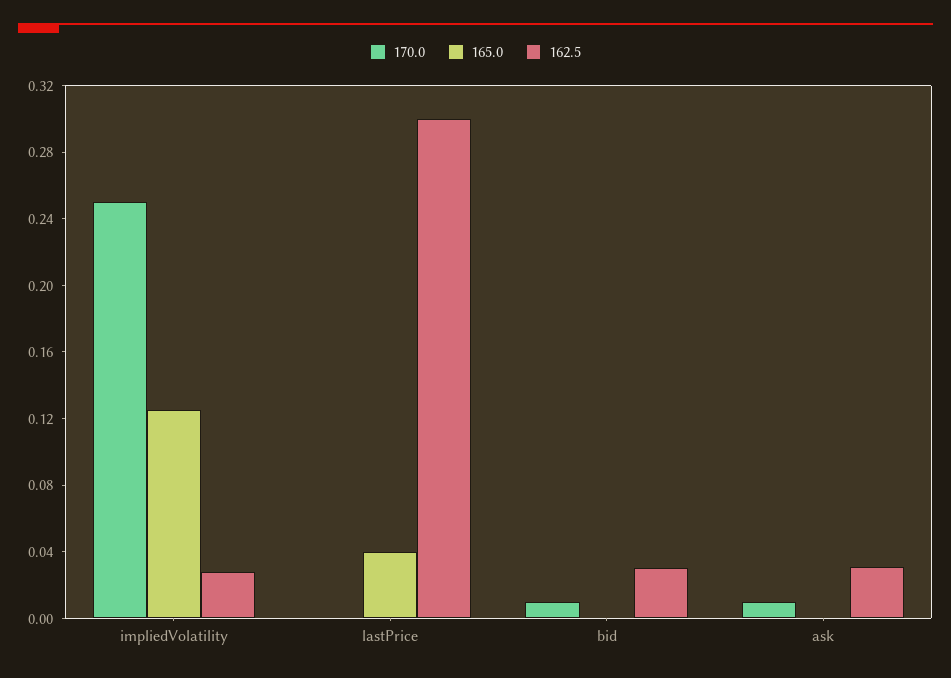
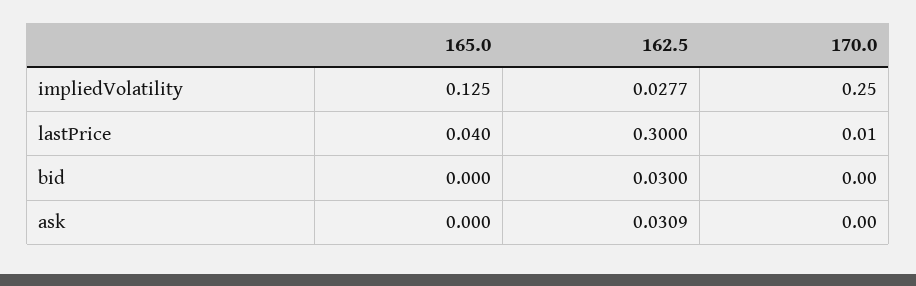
170.0, lastPrice: 0 -> 0.01
170.0, bid: 0.01 -> 0
170.0, ask: 0.01 -> 0

